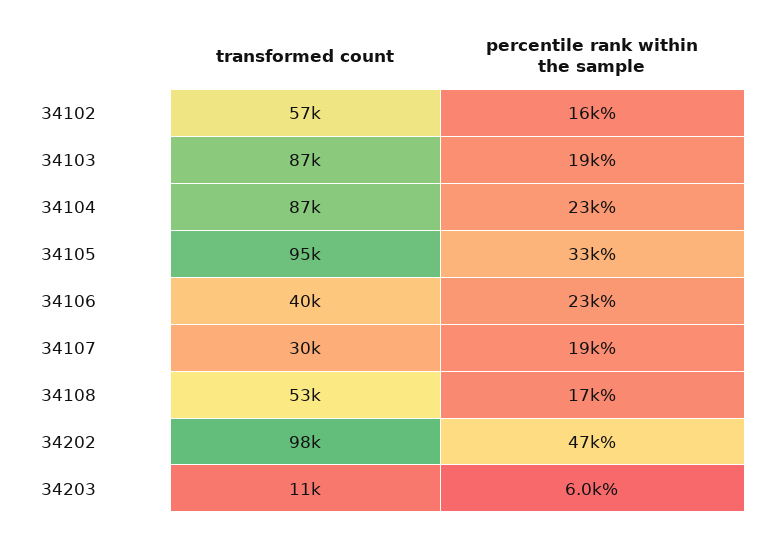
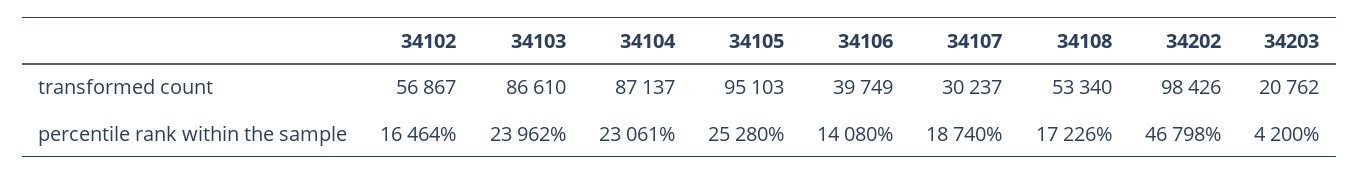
percentile rank within the sample, 34103: 19000 -> 23962
percentile rank within the sample, 34105: 33000 -> 25280
percentile rank within the sample, 34106: 23000 -> 14080
transformed count, 34203: 11000 -> 20762
percentile rank within the sample, 34203: 6000 -> 4200

